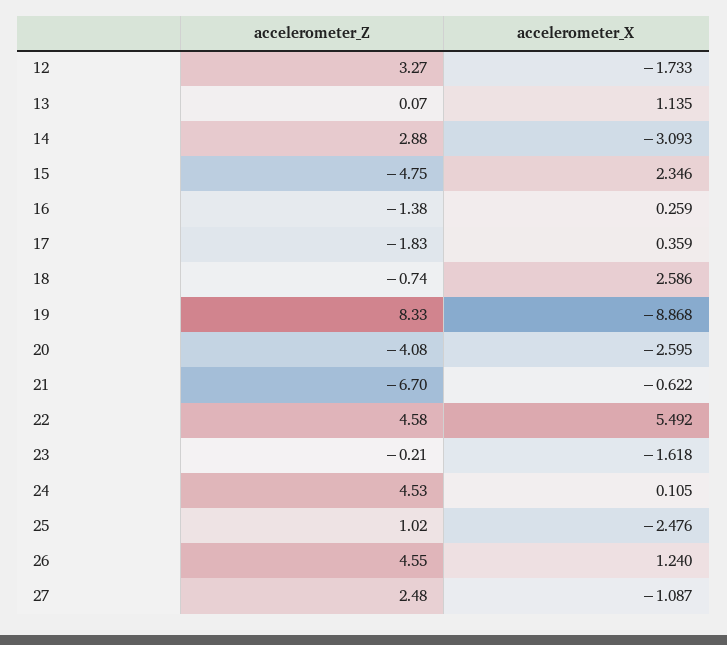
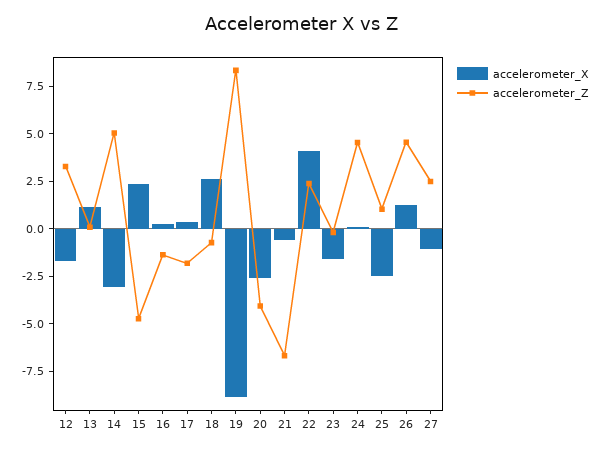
accelerometer_Z, 14: 2.88 -> 5
accelerometer_Z, 22: 4.58 -> 2.5
accelerometer_X, 22: 5.492 -> 4

